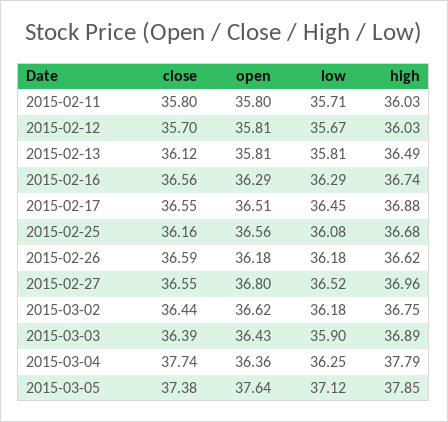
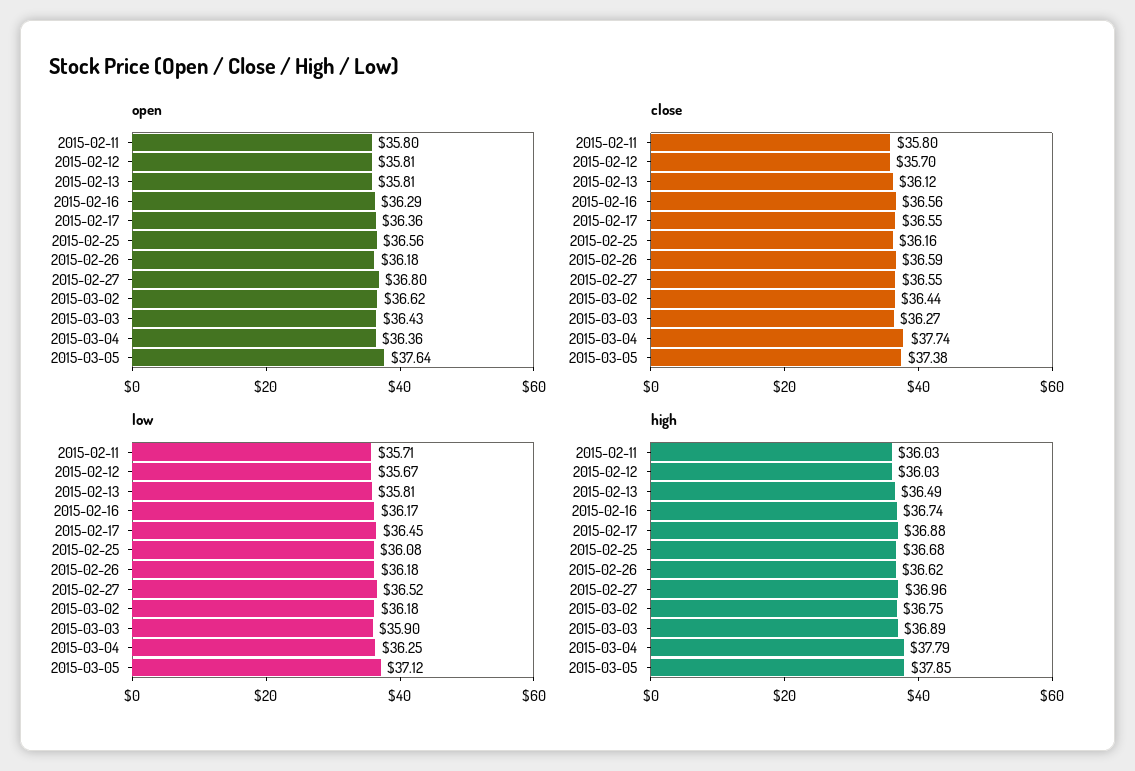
low, 2015-02-16: 36.29 -> 36.17
open, 2015-02-17: 36.51 -> 36.36
close, 2015-03-03: 36.39 -> 36.27

